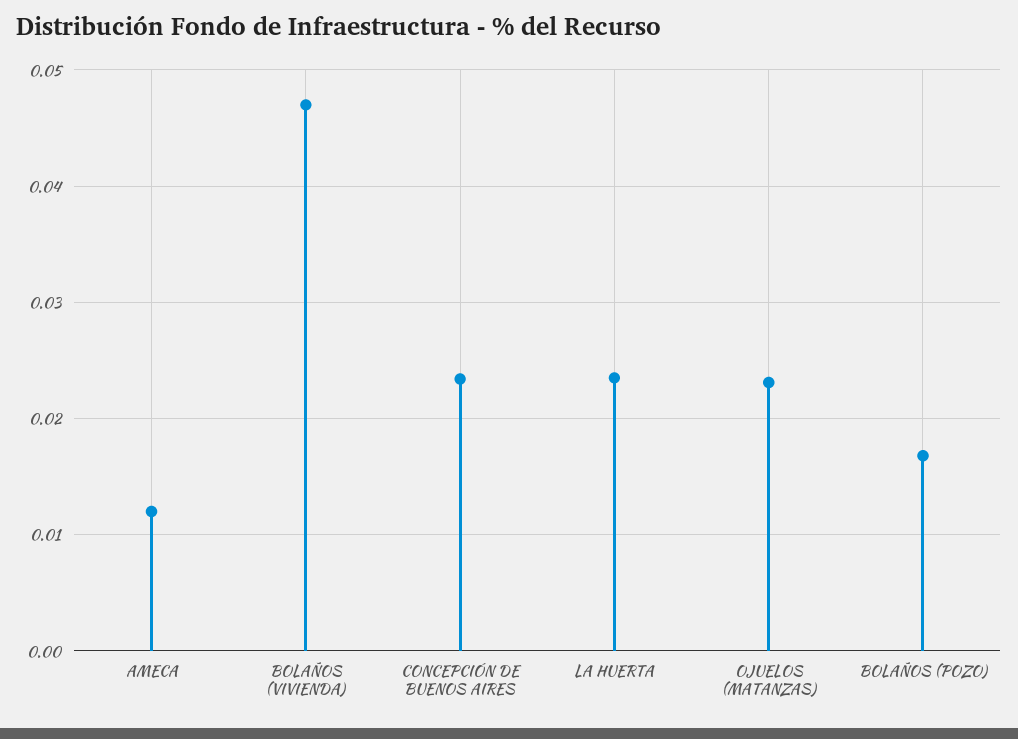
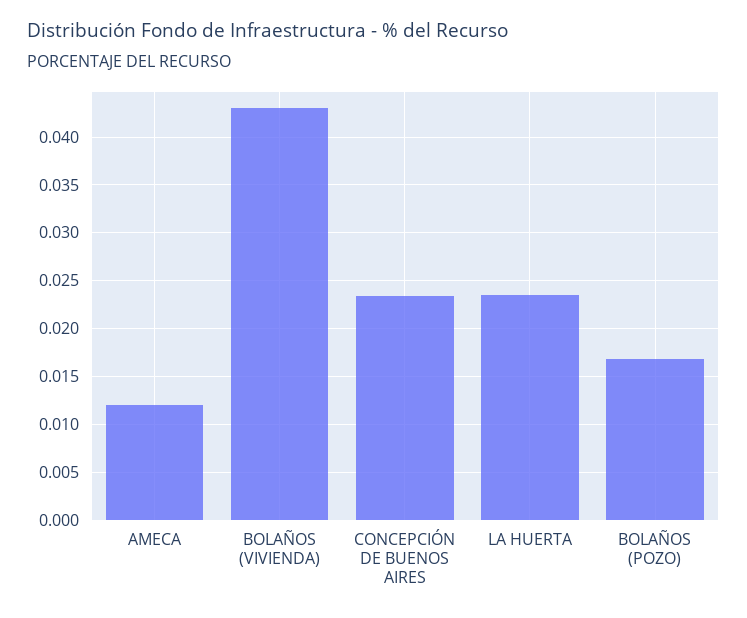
BOLAÑOS (VIVIENDA): 0.047 -> 0.043
OJUELOS (MATANZAS): 0.023 -> none

